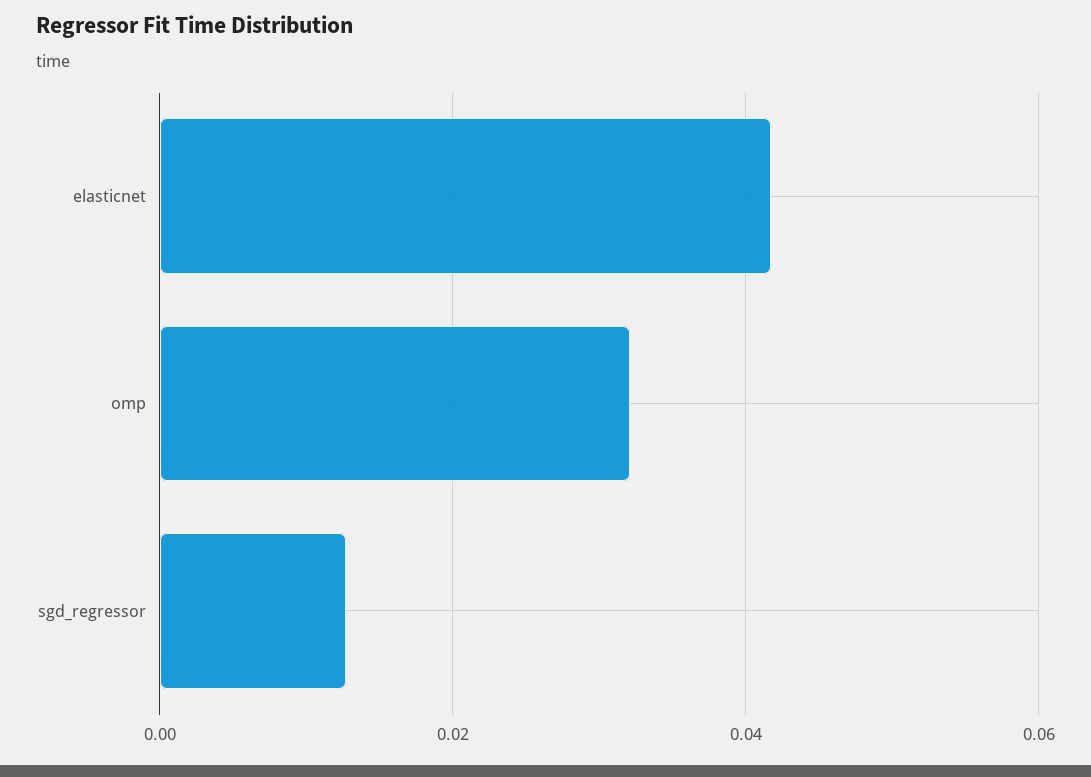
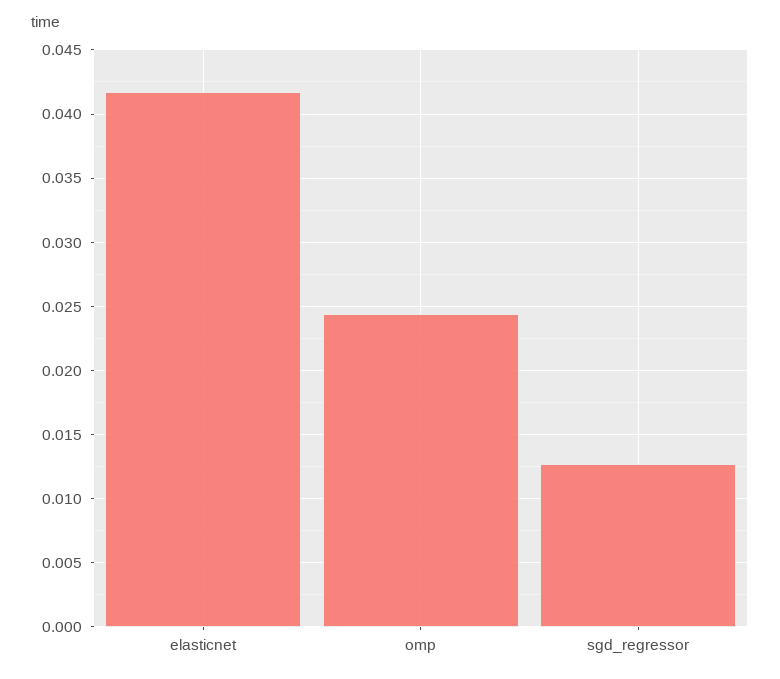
omp: 0.032 -> 0.0245

